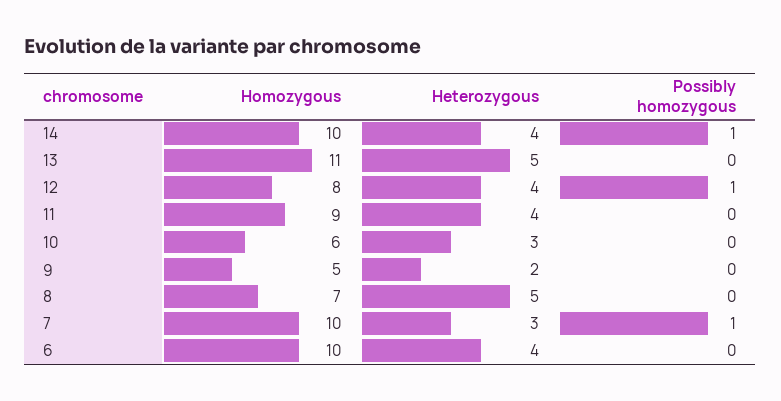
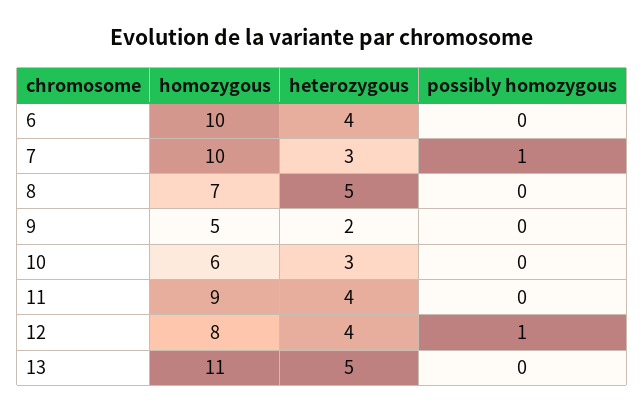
Homozygous, 14: 10 -> none
Heterozygous, 14: 4 -> none
Possibly homozygous, 14: 1 -> none

